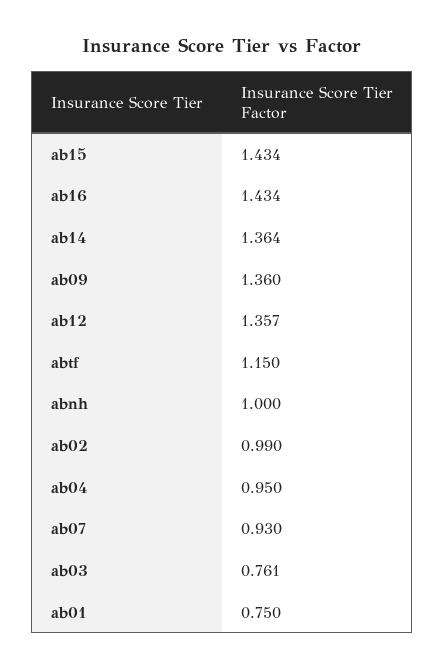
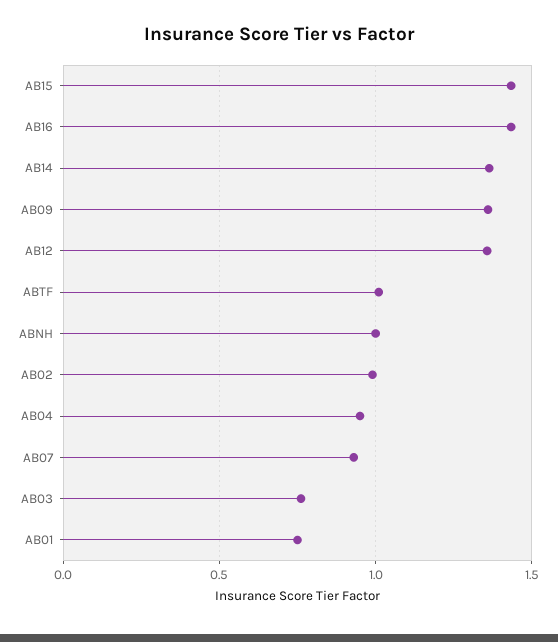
abtf: 1.15 -> 1

